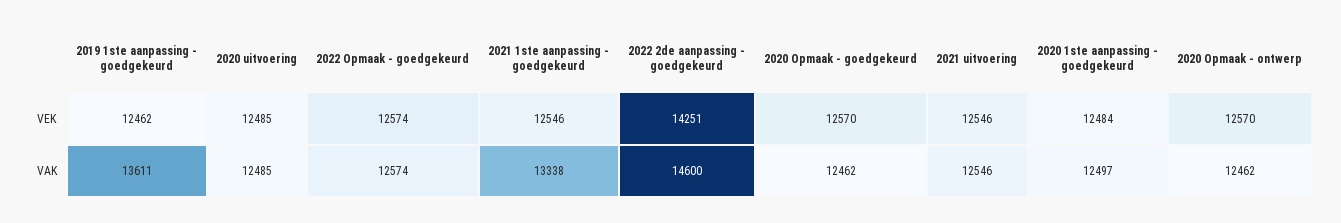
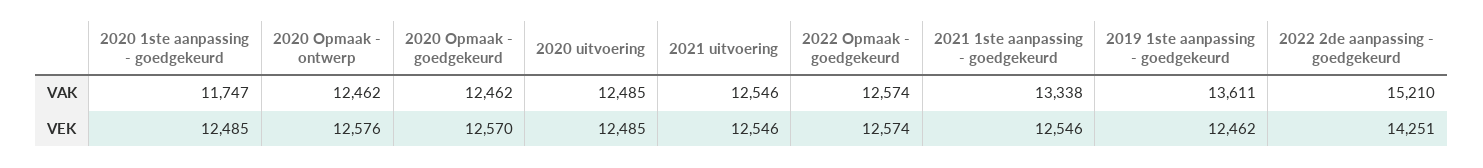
2020 1ste aanpassing - goedgekeurd, VEK: 12484 -> 12485
2020 Opmaak - ontwerp, VEK: 12570 -> 12576
2022 2de aanpassing - goedgekeurd, VAK: 14600 -> 15210
2020 1ste aanpassing - goedgekeurd, VAK: 12497 -> 11747

